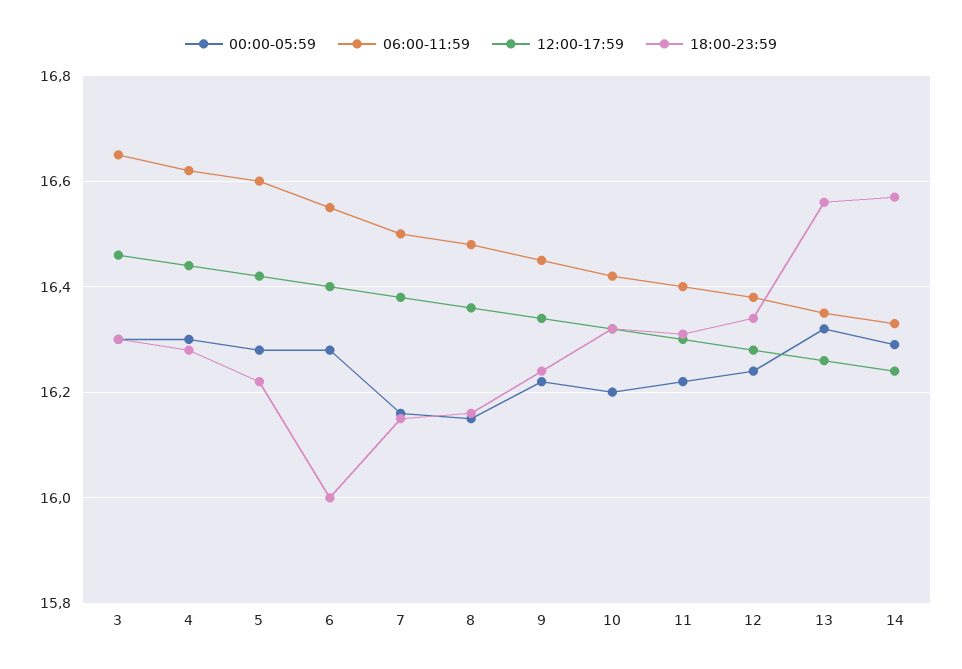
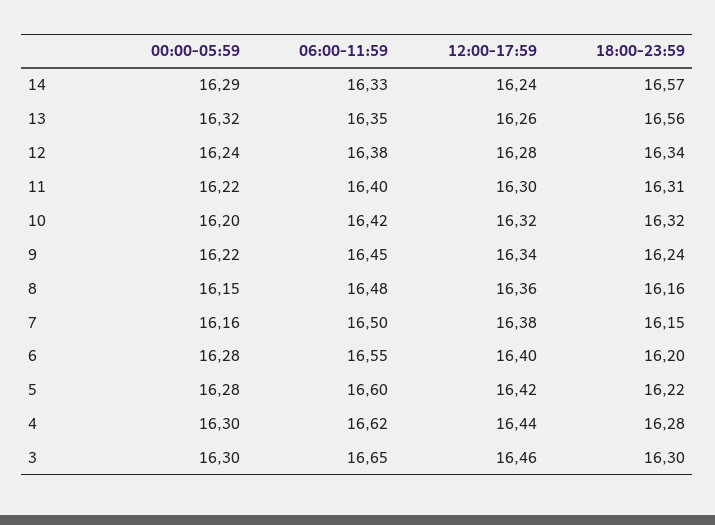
18:00-23:59, 6: 16 -> 16.2

